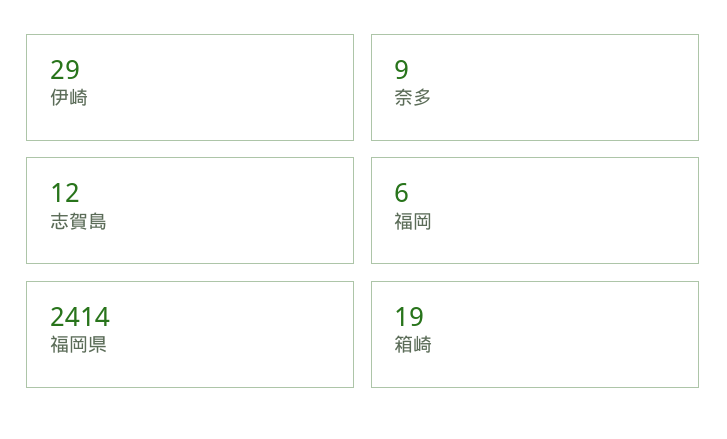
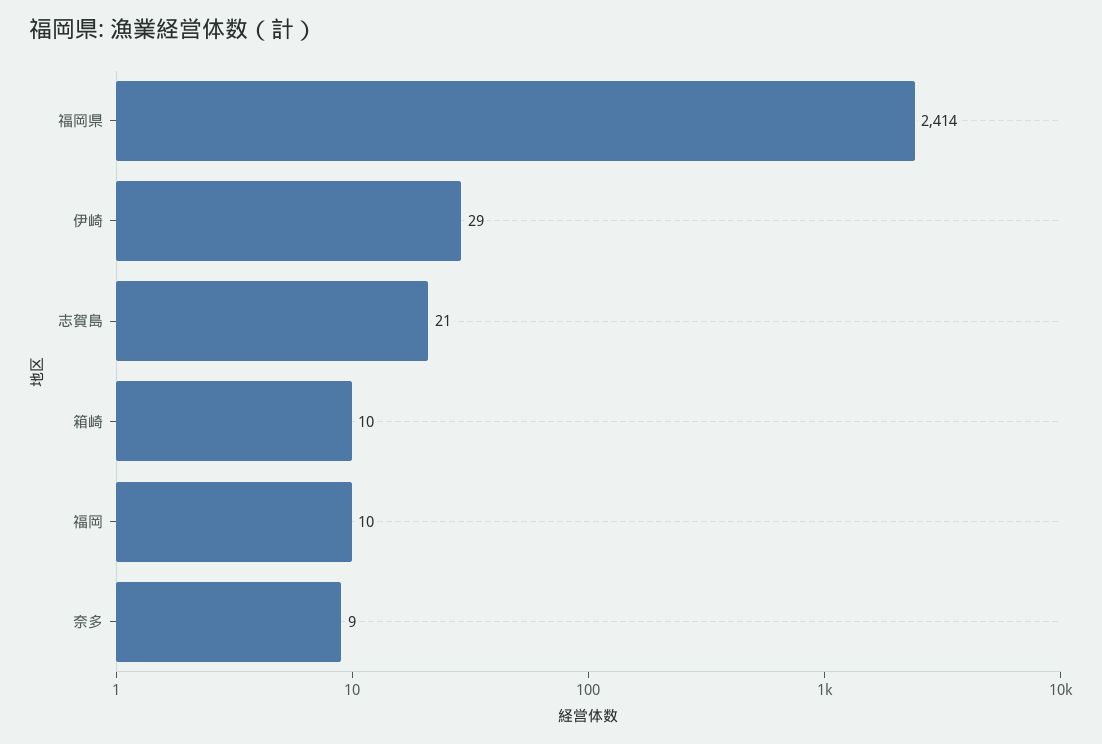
志賀島: 12 -> 21
福岡: 6 -> 10
箱崎: 19 -> 10

